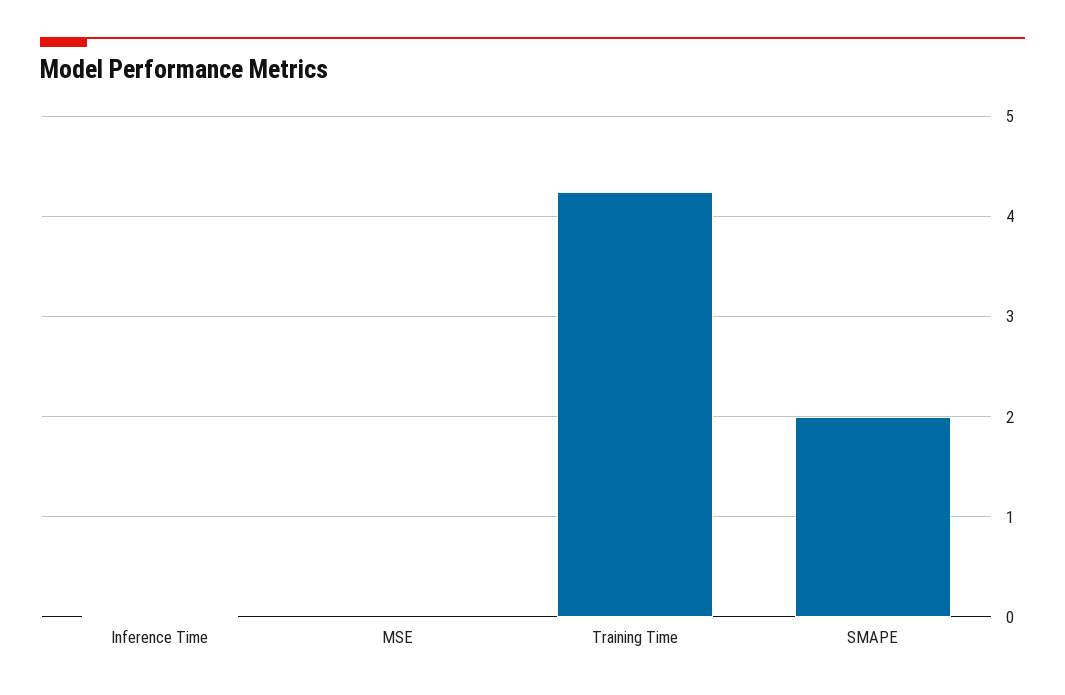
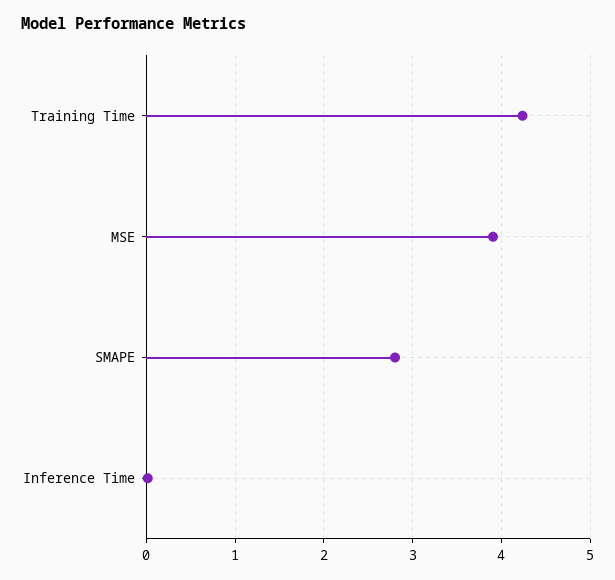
MSE: 0 -> 3.9
SMAPE: 2 -> 2.8

